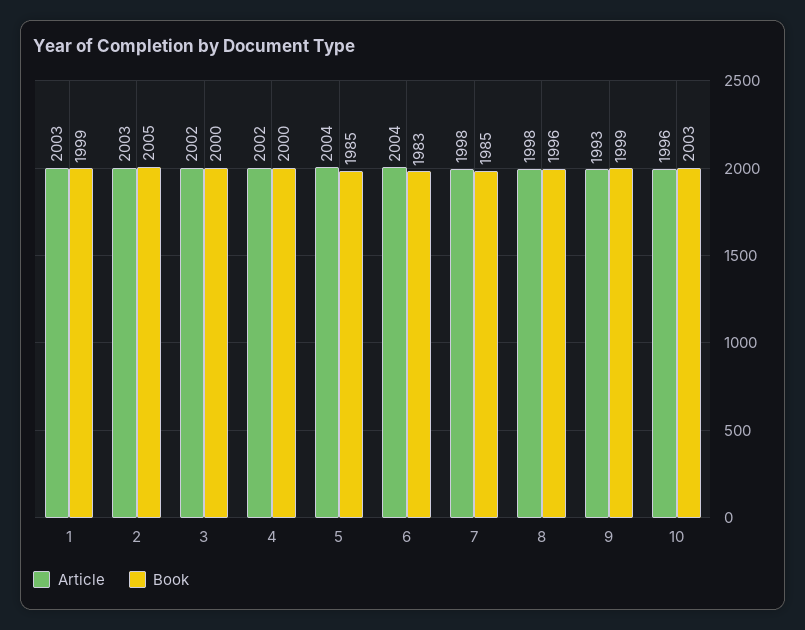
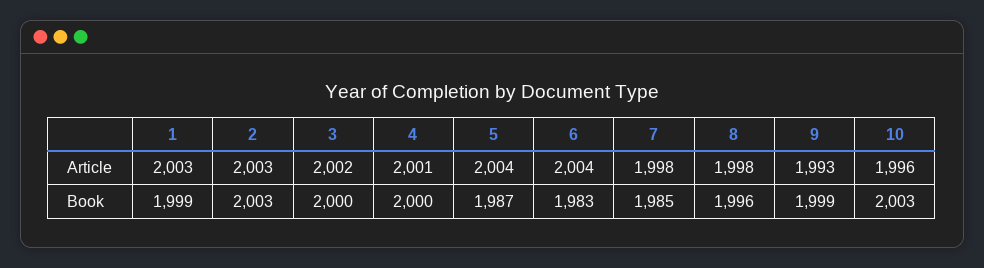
Book, 2: 2005 -> 2003
Article, 4: 2002 -> 2001
Book, 5: 1985 -> 1987

